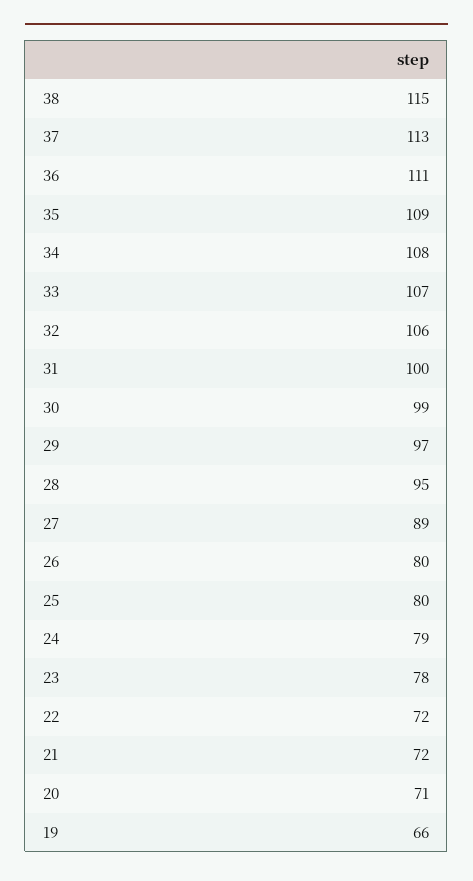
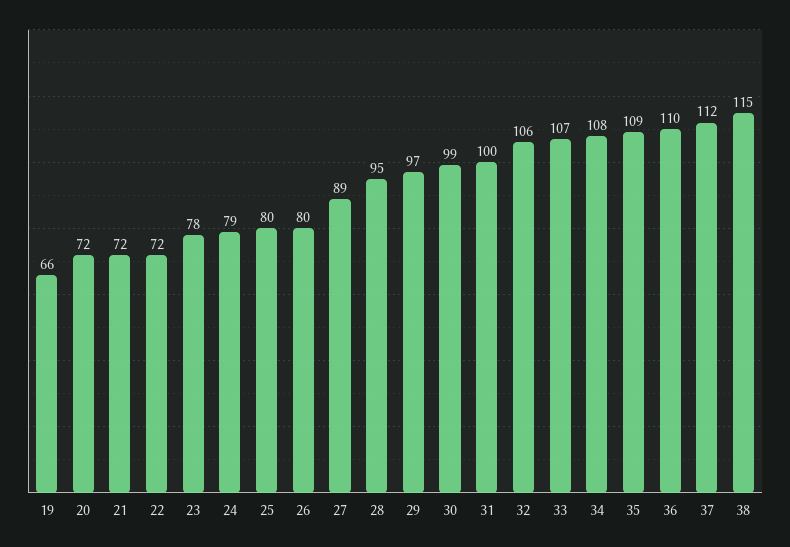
37: 113 -> 112
36: 111 -> 110
20: 71 -> 72

